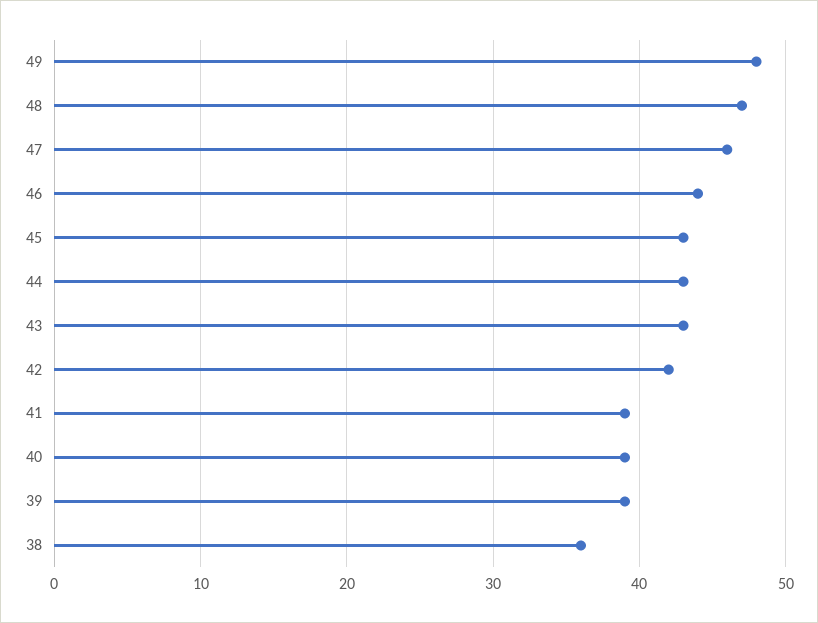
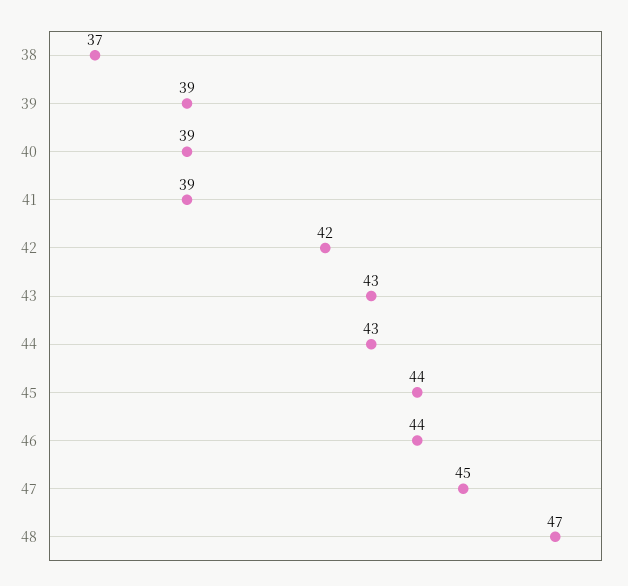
49: 48 -> none
47: 46 -> 45
45: 43 -> 44
38: 36 -> 37

